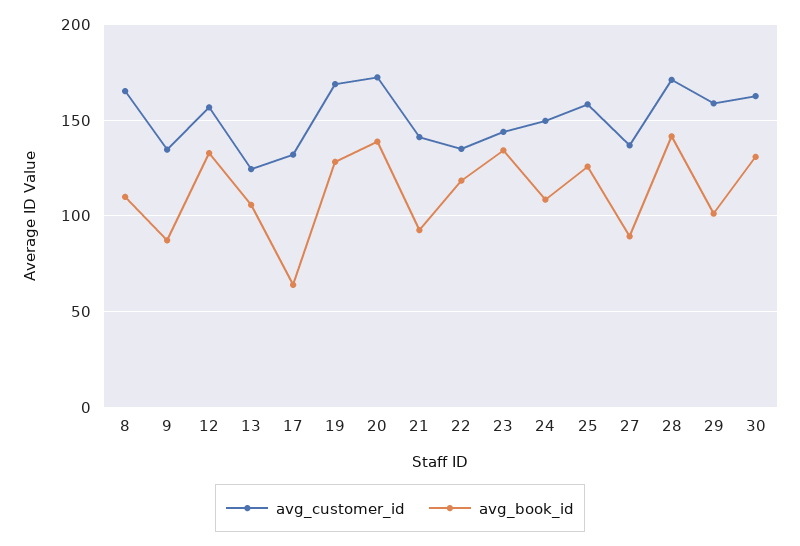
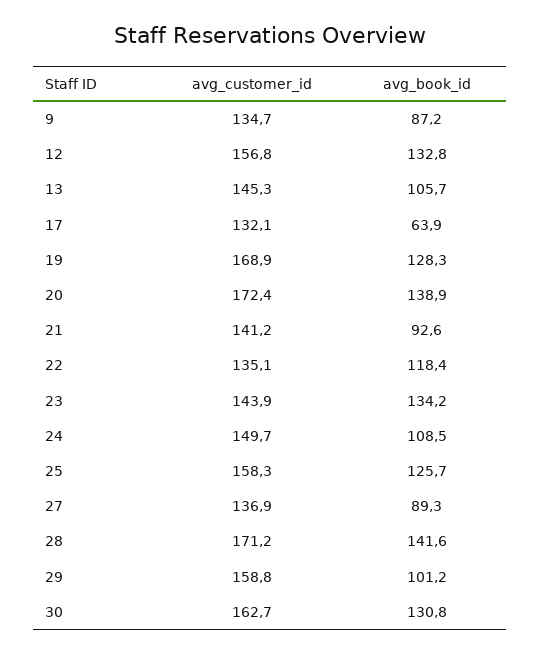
avg_customer_id, 8: 165 -> none
avg_book_id, 8: 110 -> none
avg_customer_id, 13: 125 -> 145.3

